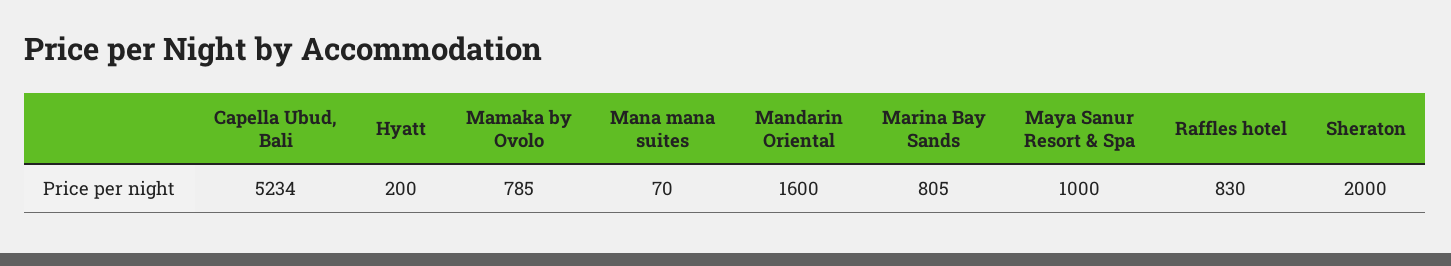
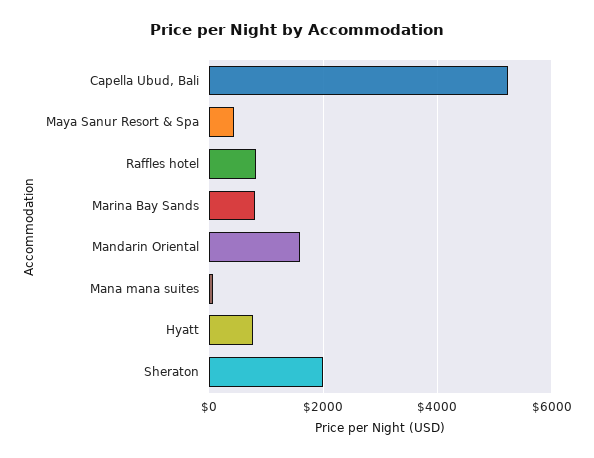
Hyatt: 200 -> 800
Mamaka by Ovolo: 785 -> none
Maya Sanur Resort & Spa: 1000 -> 400

